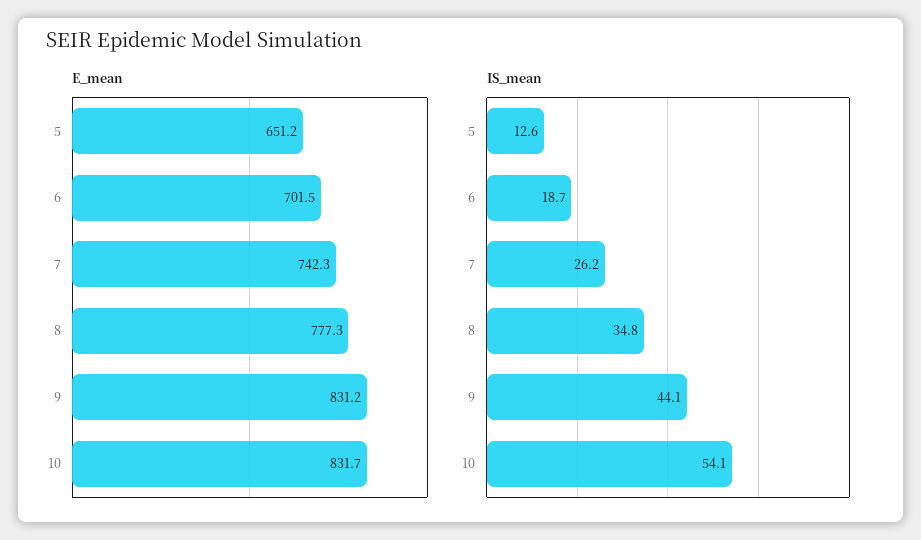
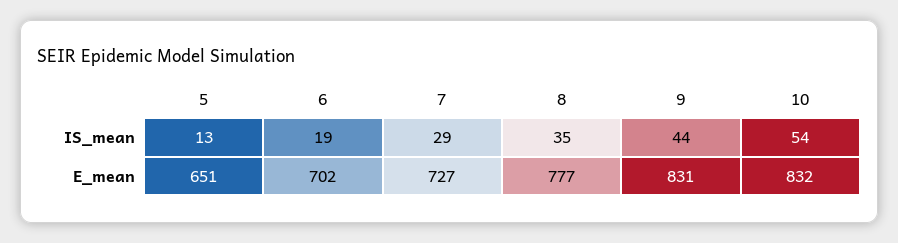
E_mean, 7: 742.3 -> 727
IS_mean, 7: 26.2 -> 29

